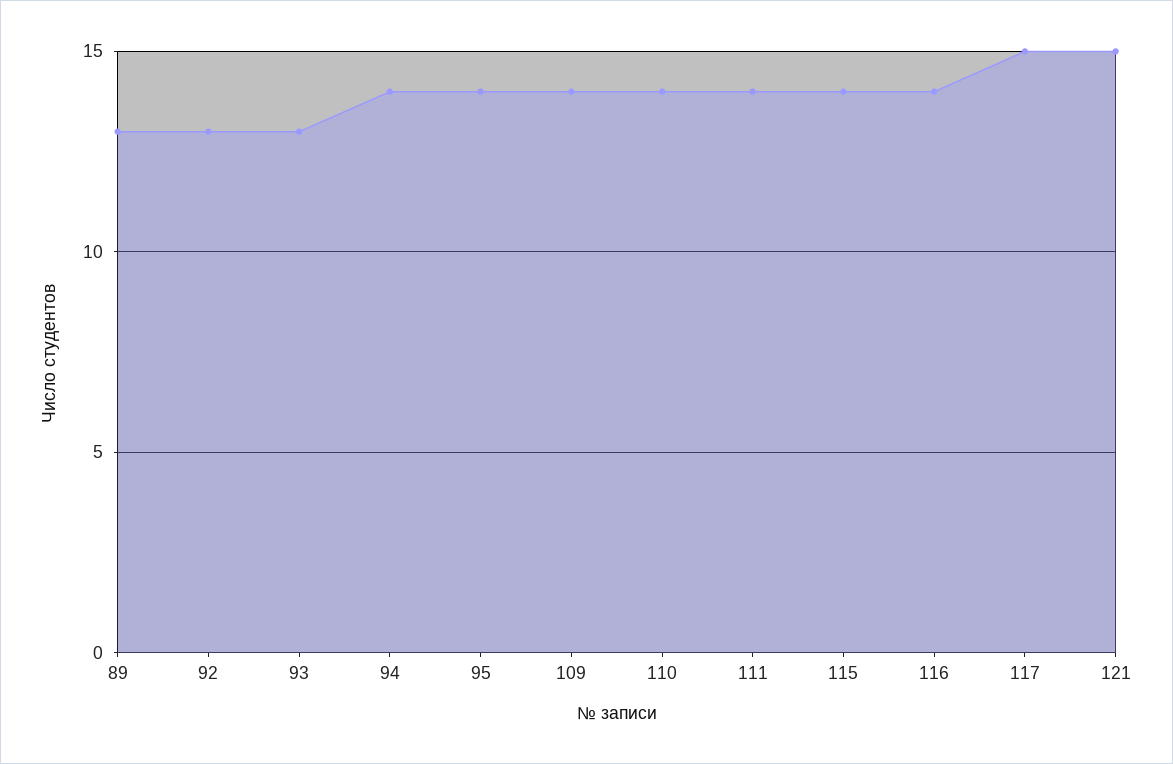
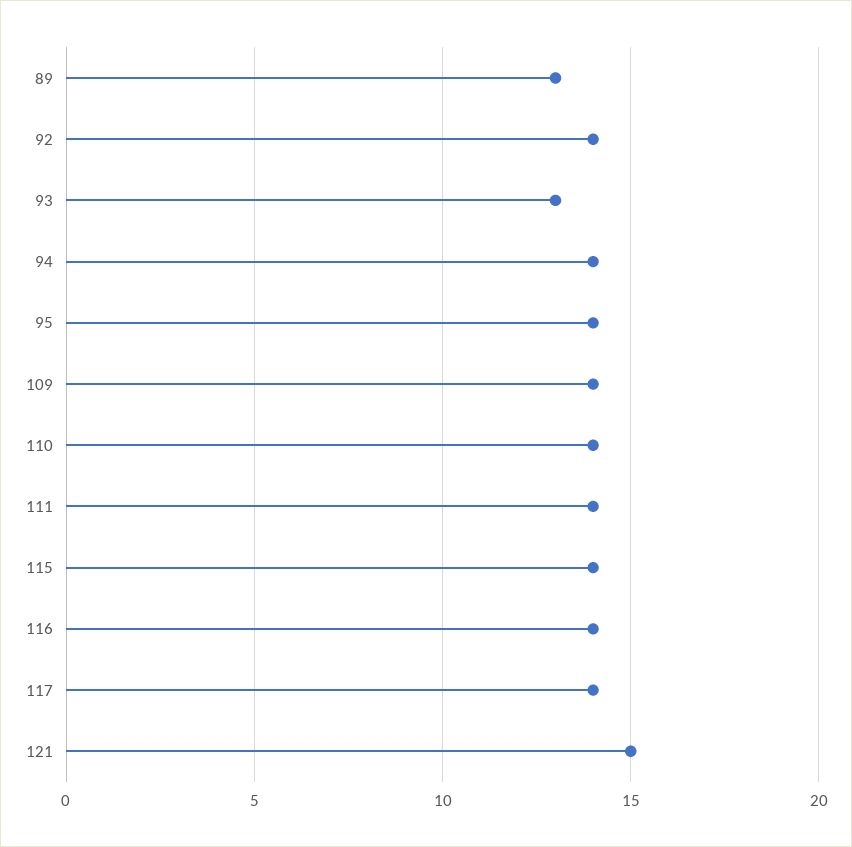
92: 13 -> 14
117: 15 -> 14

